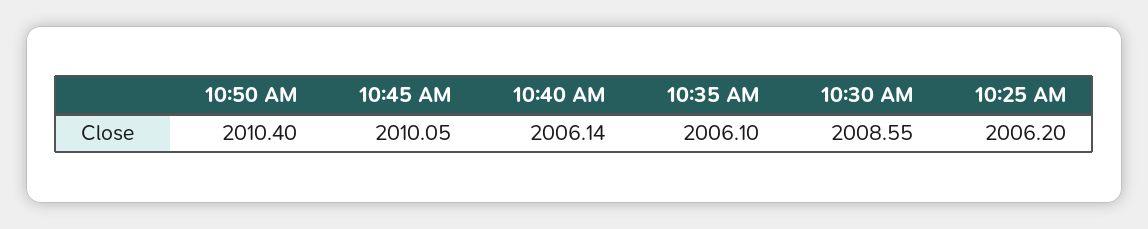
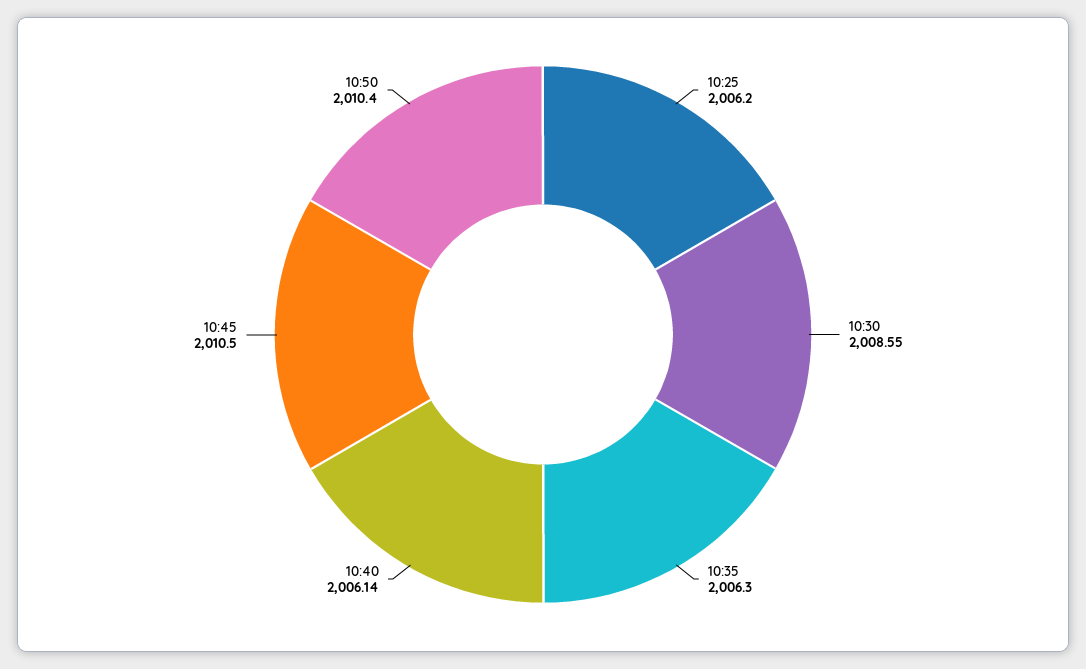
10:45 AM: 2010.05 -> 2010.5
10:35 AM: 2006.1 -> 2006.3

